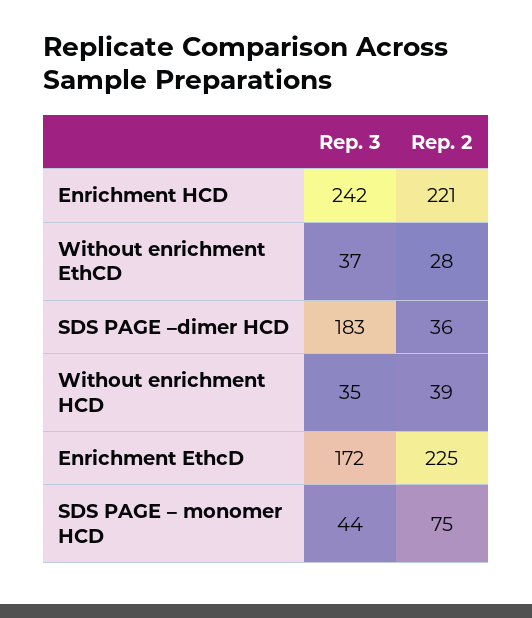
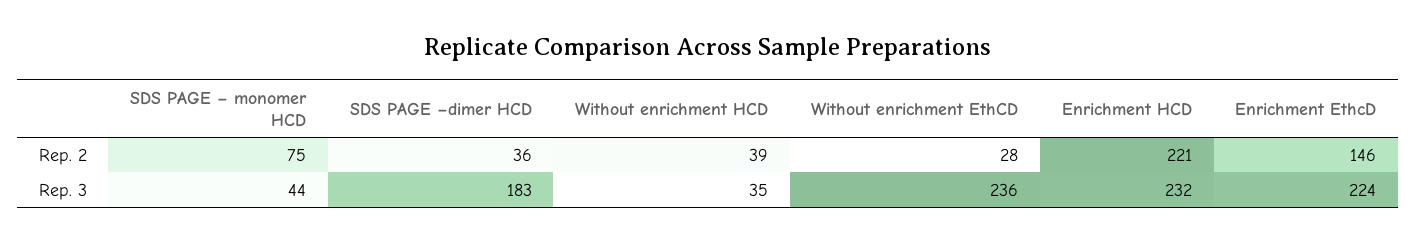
Rep. 3, Enrichment HCD: 242 -> 232
Rep. 3, Without enrichment EthCD: 37 -> 236
Rep. 3, Enrichment EthcD: 172 -> 224
Rep. 2, Enrichment EthcD: 225 -> 146

